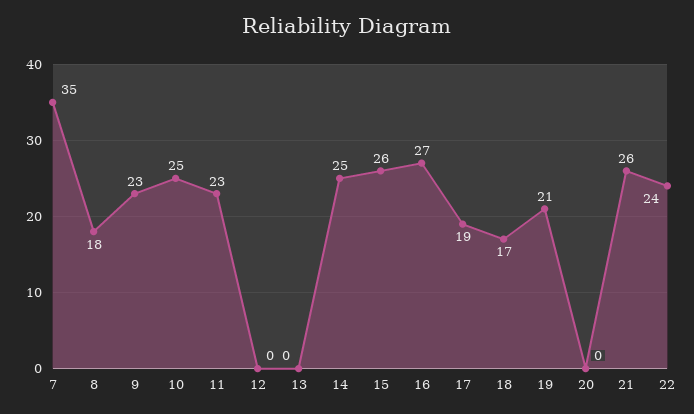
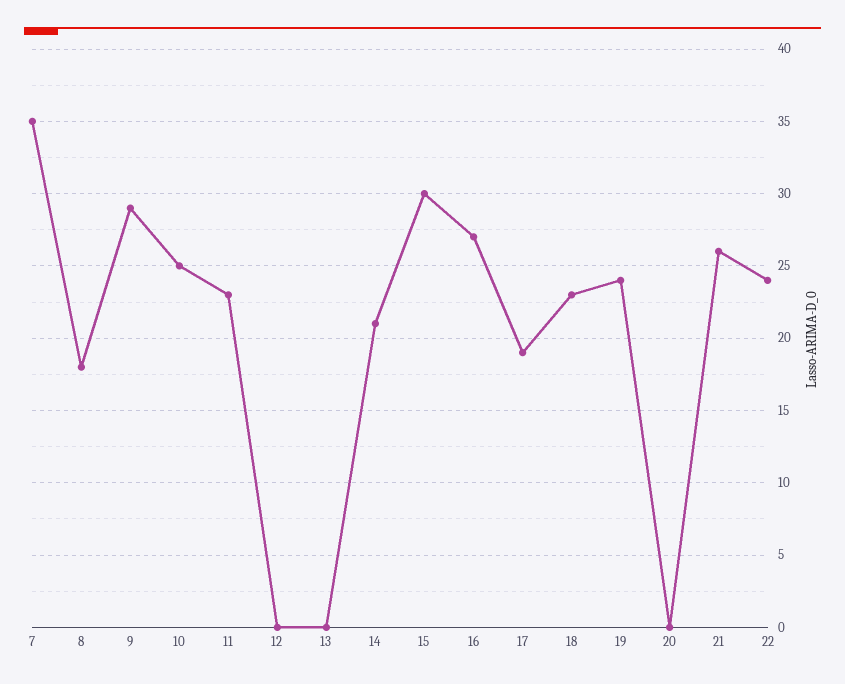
9: 23 -> 29
14: 25 -> 21
15: 26 -> 30
18: 17 -> 23
19: 21 -> 24

